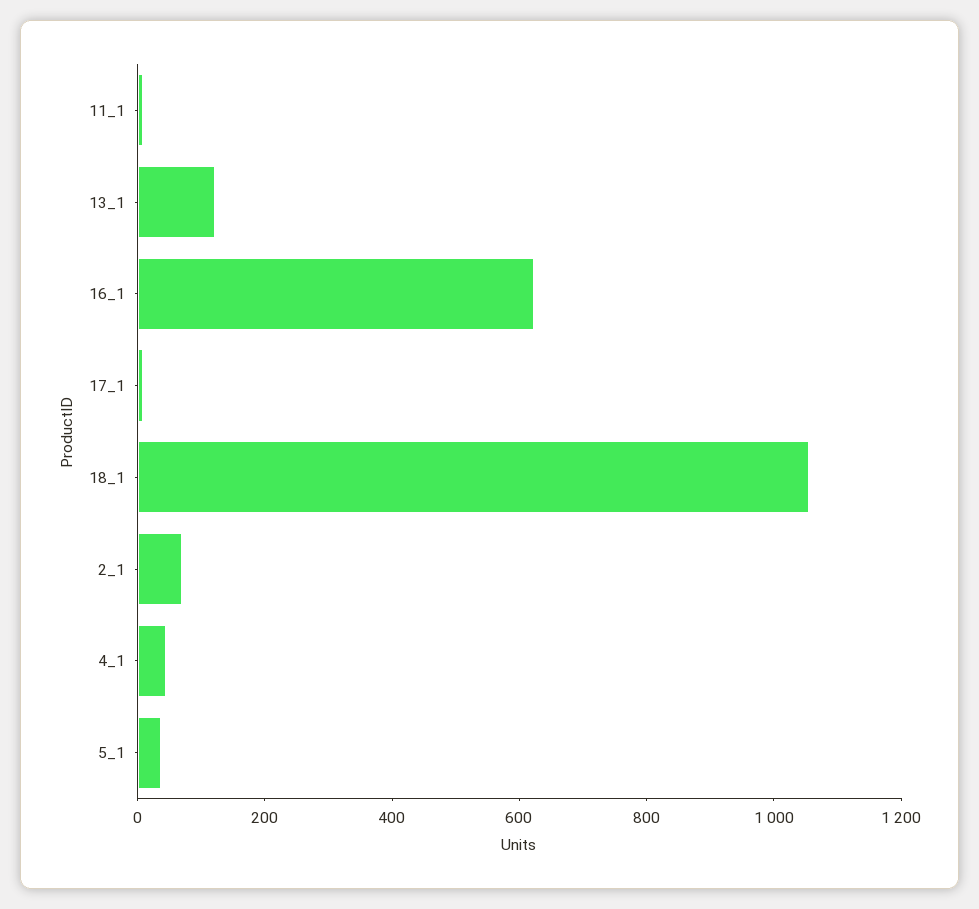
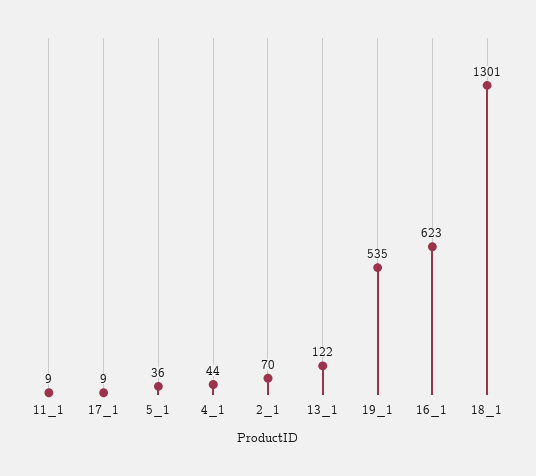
18_1: 1050 -> 1301
19_1: none -> 535

